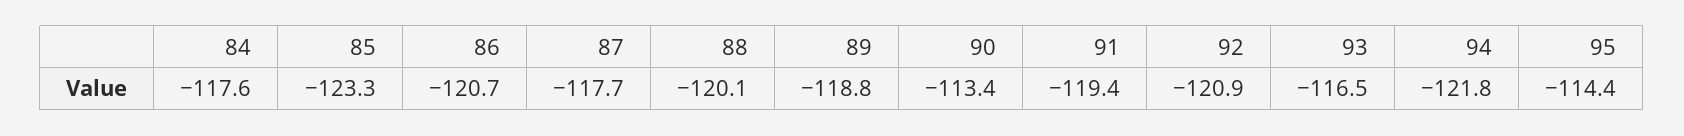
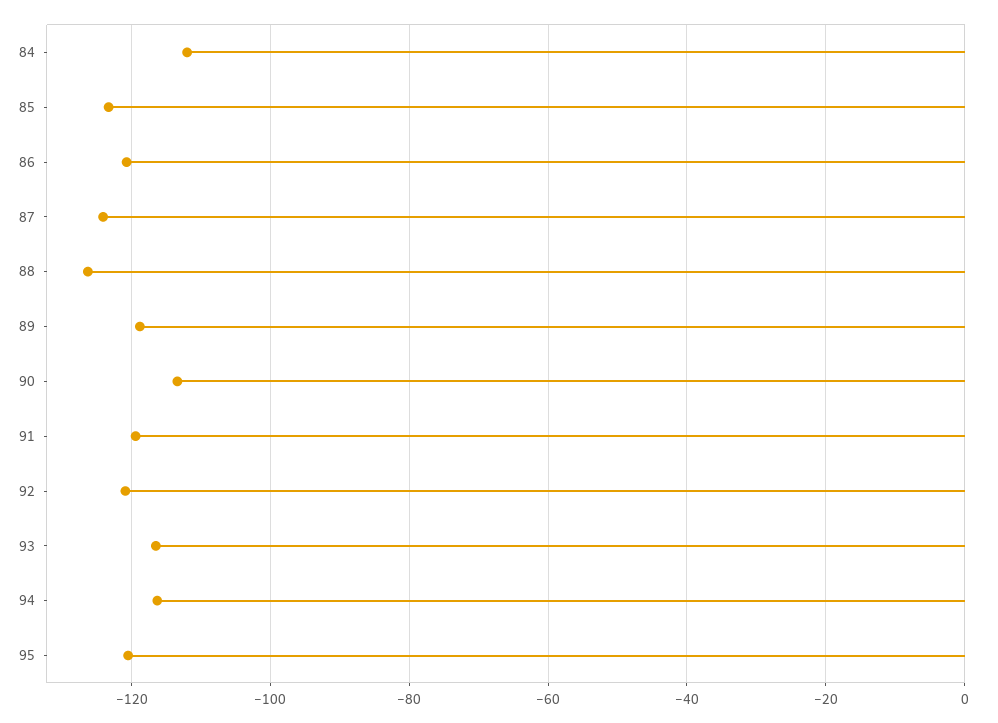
84: -117.6 -> -112
87: -117.7 -> -124
88: -120.1 -> -126
94: -121.8 -> -116
95: -114.4 -> -120

